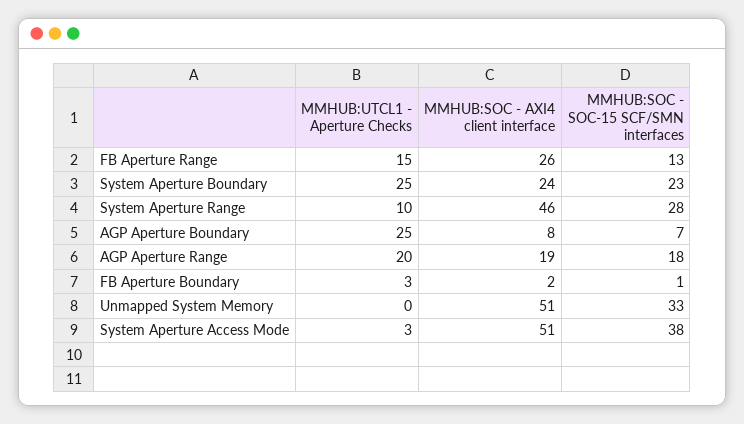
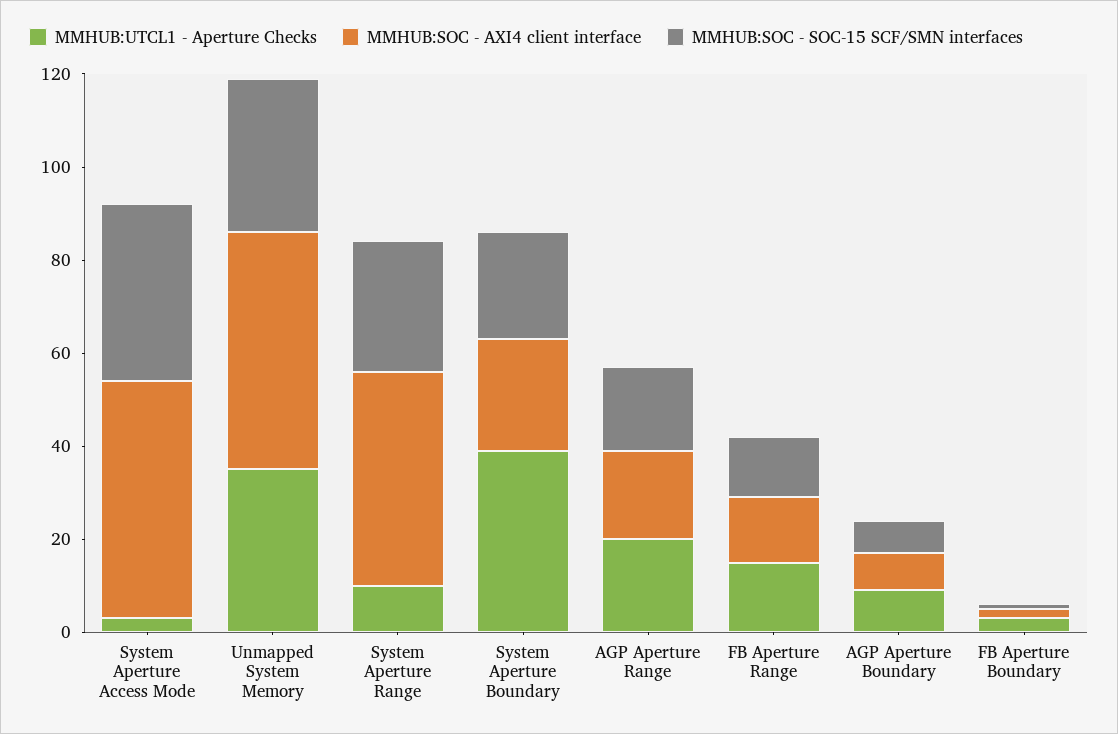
MMHUB:SOC - AXI4 client interface, FB Aperture Range: 26 -> 15
MMHUB:UTCL1 - Aperture Checks, System Aperture Boundary: 25 -> 40
MMHUB:UTCL1 - Aperture Checks, AGP Aperture Boundary: 25 -> 10
MMHUB:UTCL1 - Aperture Checks, Unmapped System Memory: 0 -> 35

